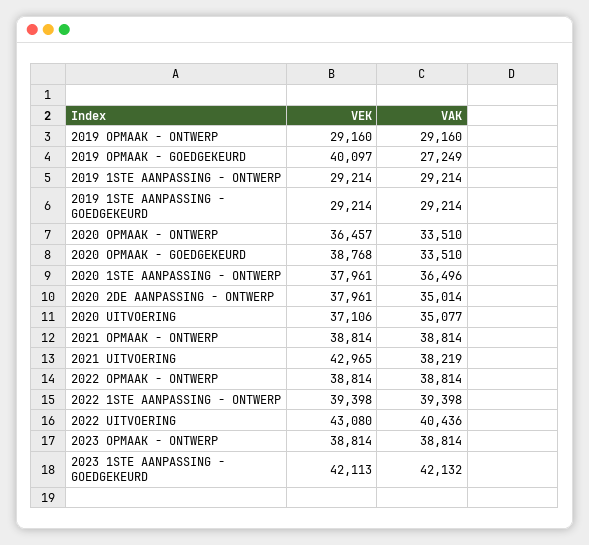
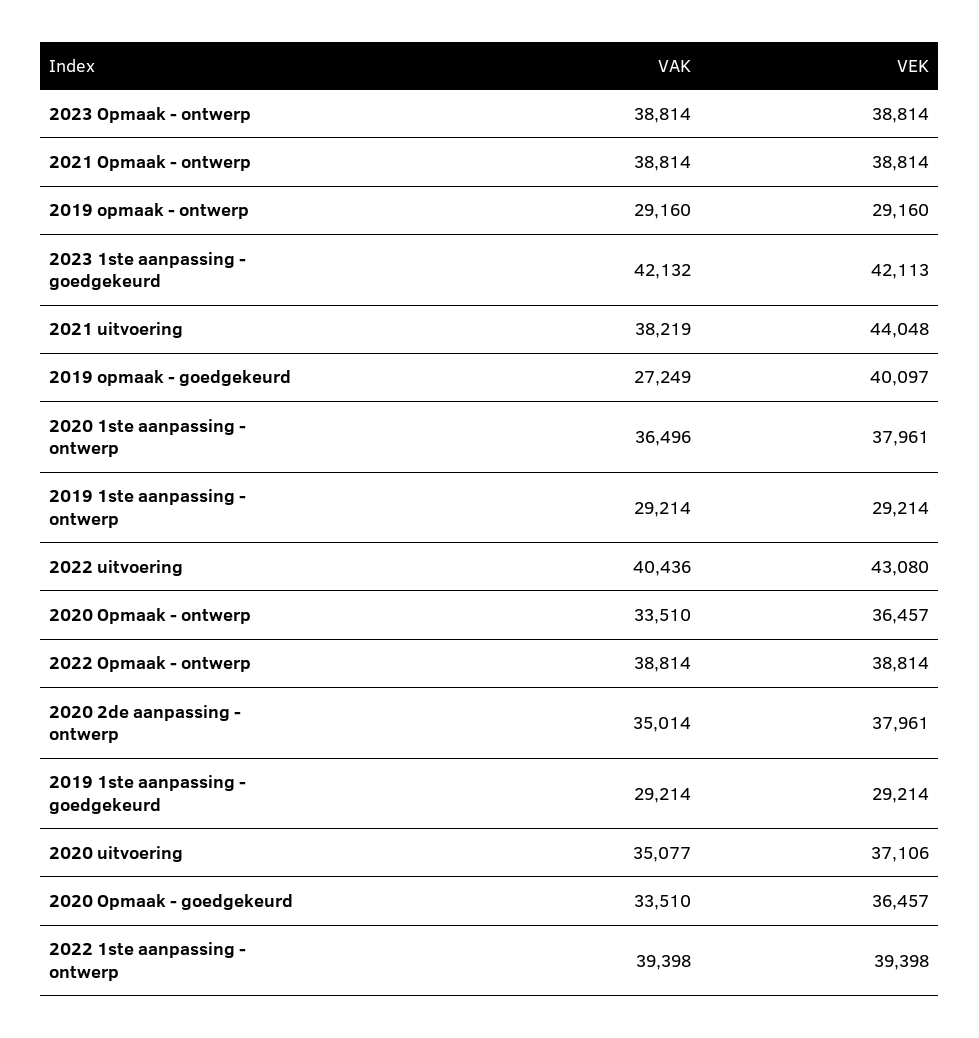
VEK, 2020 OPMAAK - GOEDGEKEURD: 38768 -> 36457
VEK, 2021 UITVOERING: 42965 -> 44048

